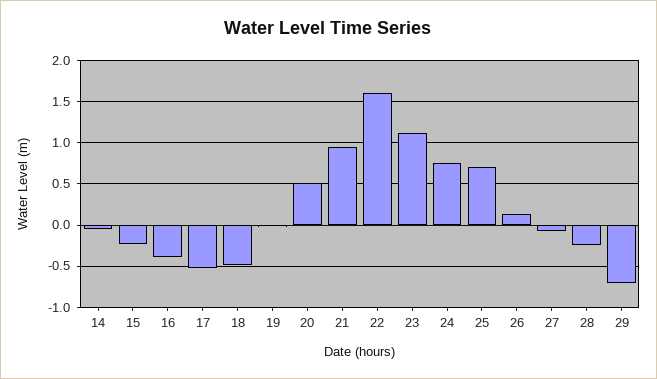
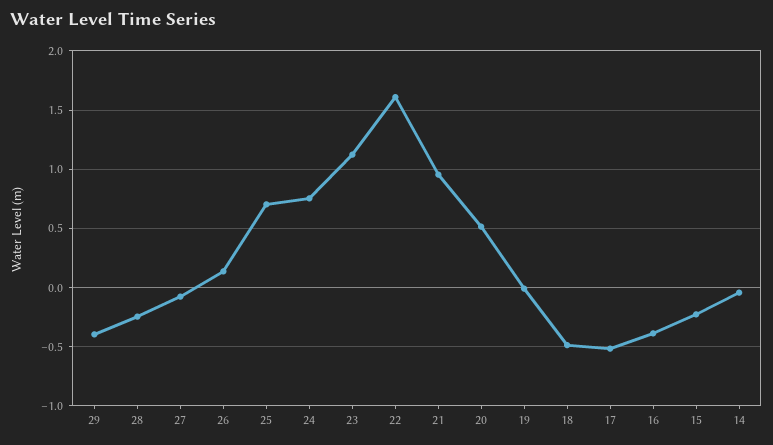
29: -0.7 -> -0.4

